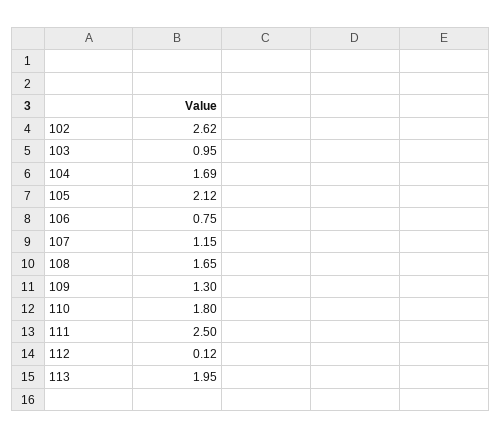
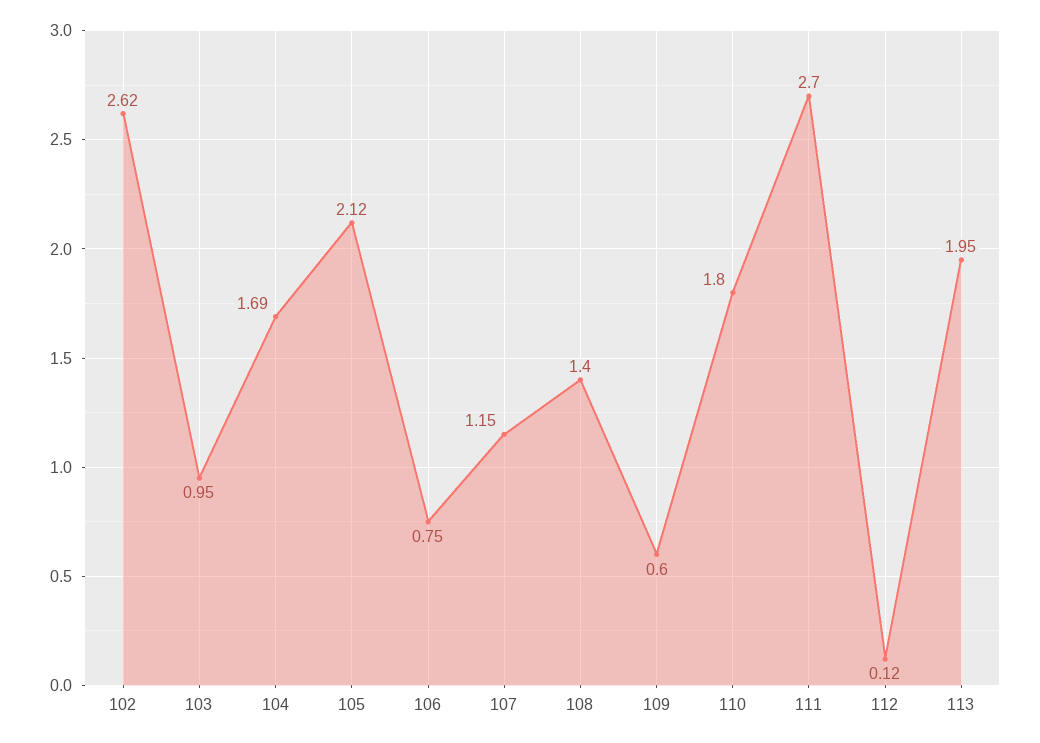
108: 1.65 -> 1.4
109: 1.3 -> 0.6
111: 2.5 -> 2.7

